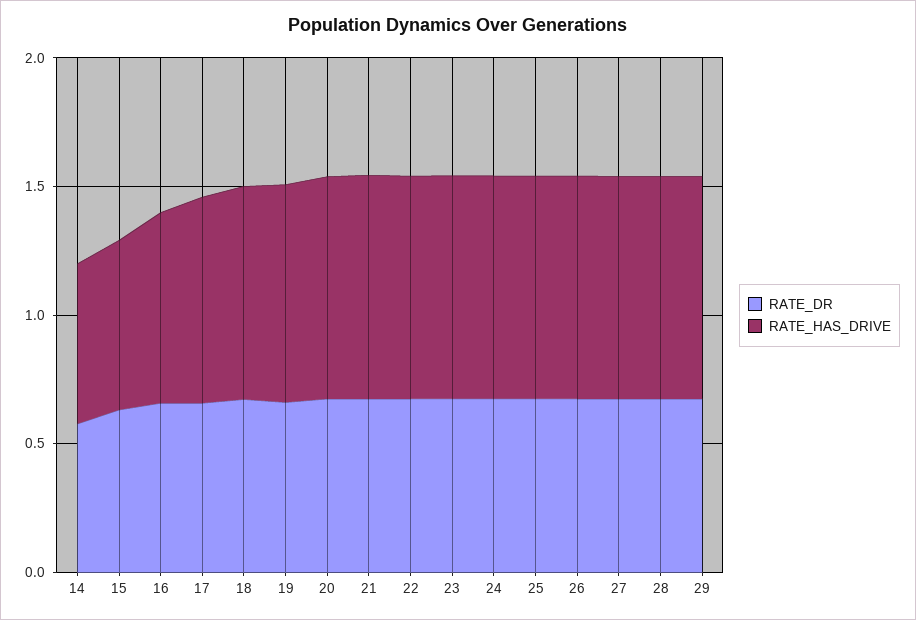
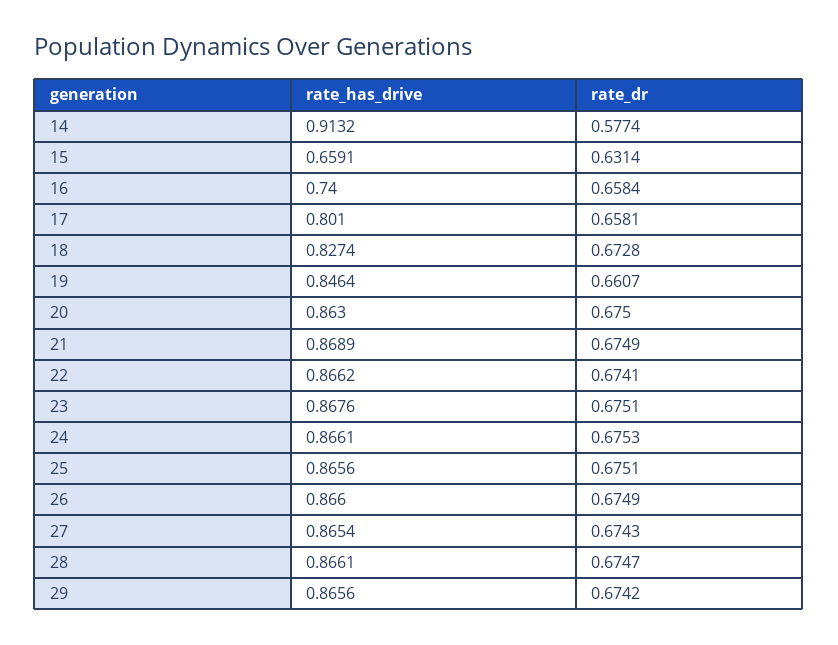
RATE_HAS_DRIVE, 14: 0.6 -> 0.9132

